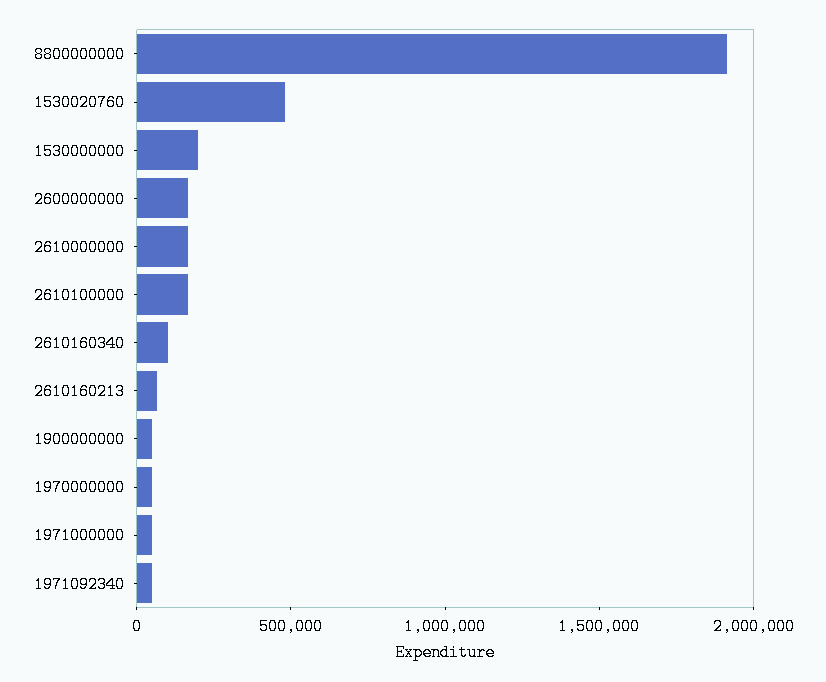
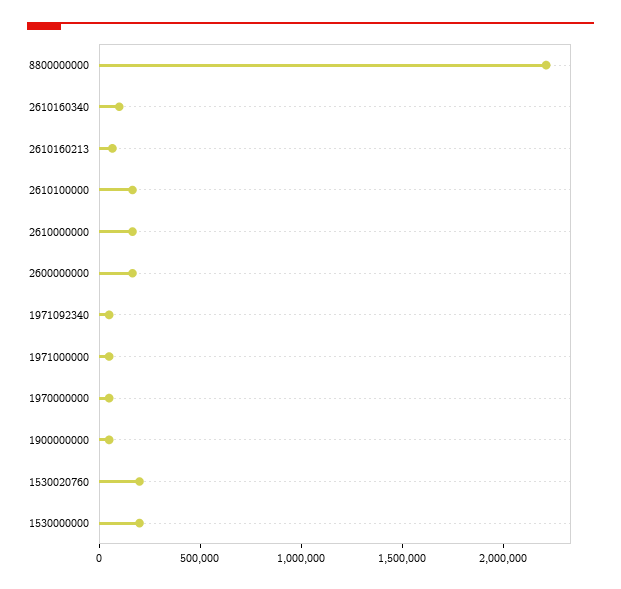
8800000000: 1900000 -> 2200000
1530020760: 500000 -> 200000

